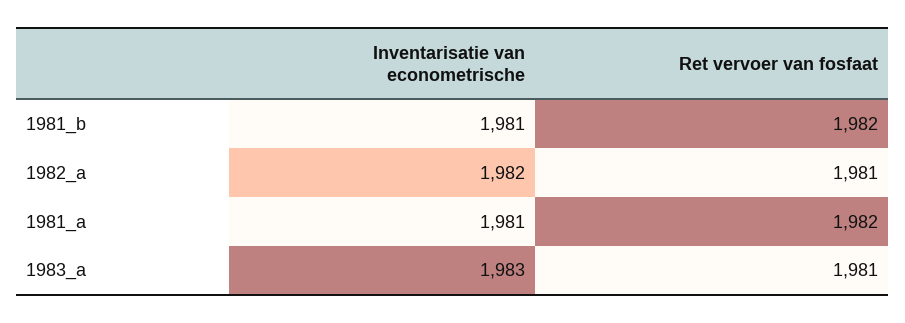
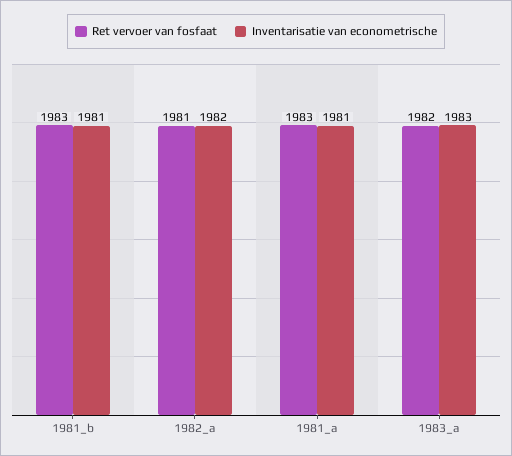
Ret vervoer van fosfaat, 1981_b: 1982 -> 1983
Ret vervoer van fosfaat, 1981_a: 1982 -> 1983
Ret vervoer van fosfaat, 1983_a: 1981 -> 1982

